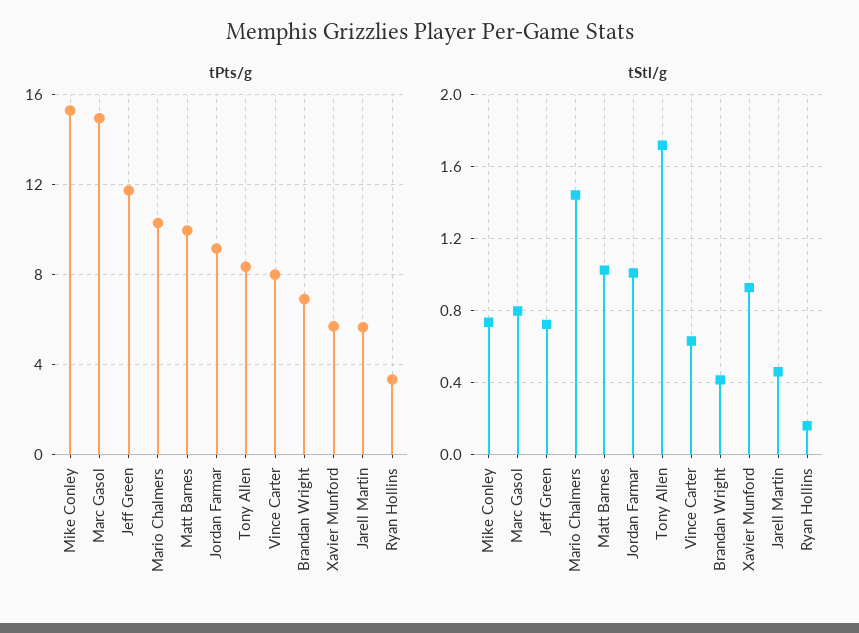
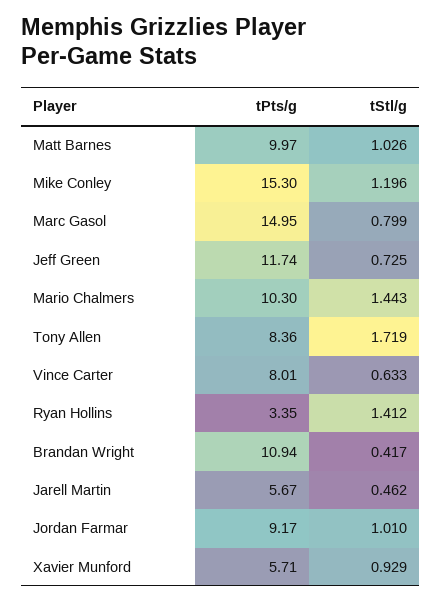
tPts/g, Brandan Wright: 7 -> 10.94
tStl/g, Mike Conley: 0.75 -> 1.196
tStl/g, Ryan Hollins: 0.15 -> 1.412

